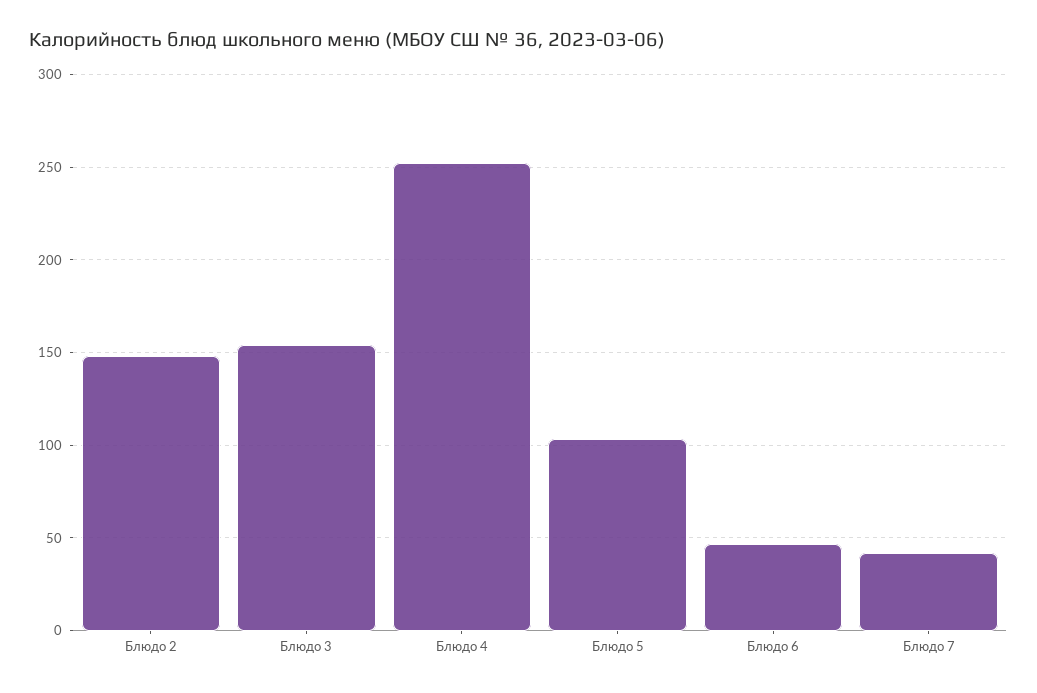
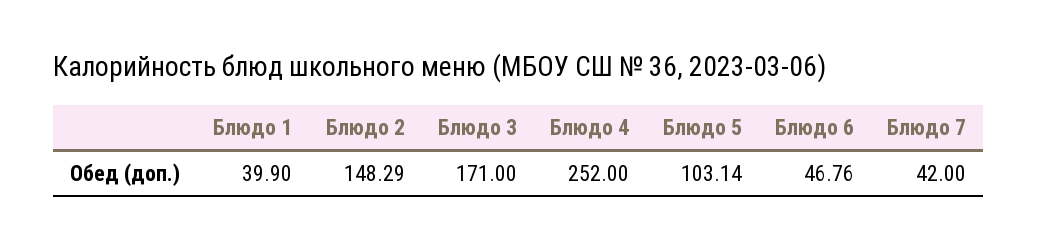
Блюдо 3: 155 -> 171
Блюдо 1: none -> 39.9

